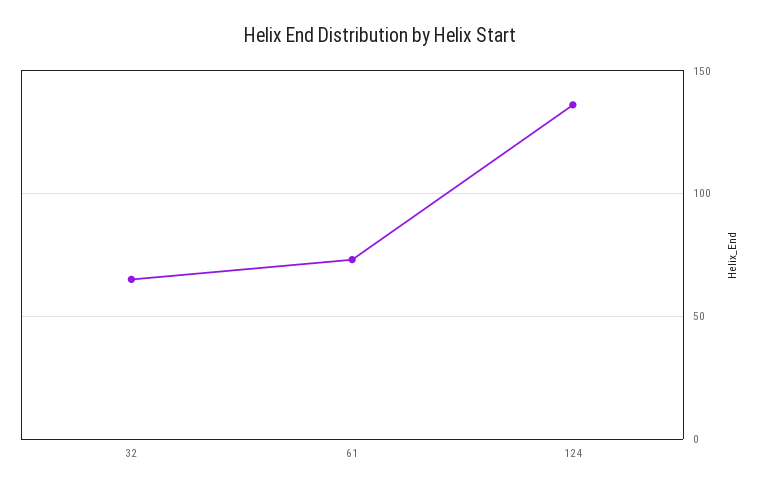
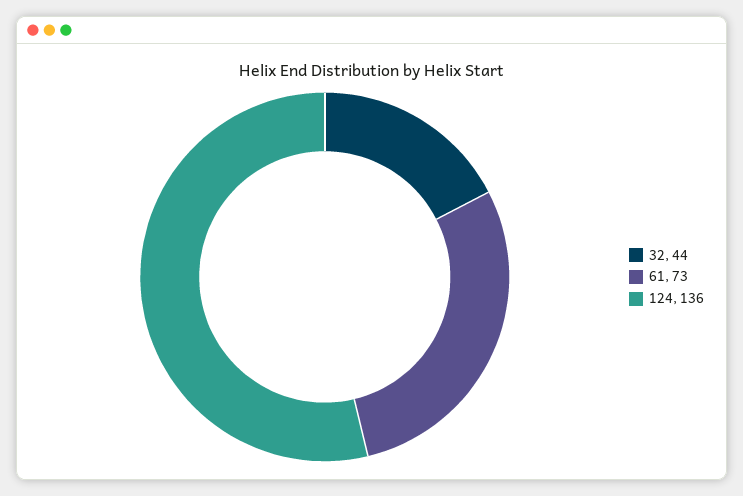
32: 65 -> 44

